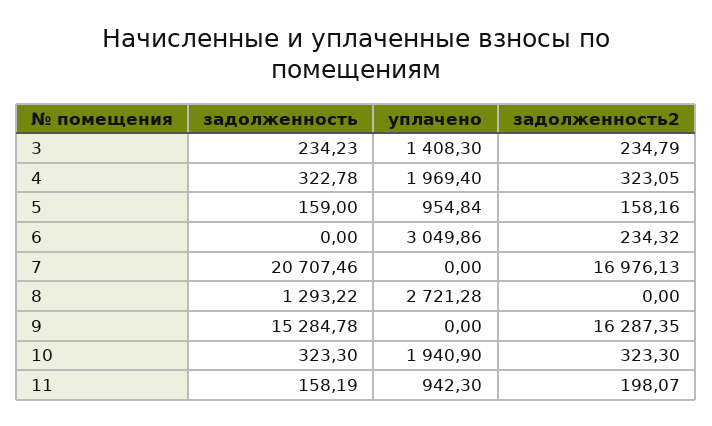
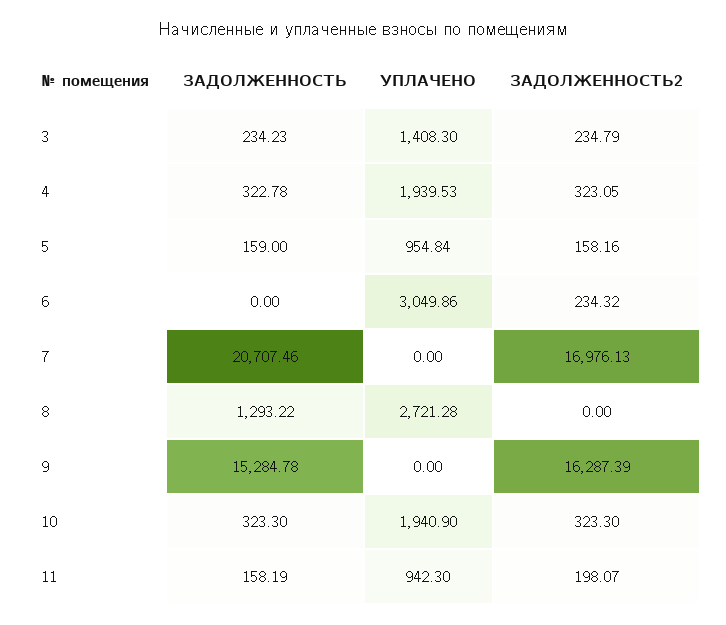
уплачено, 4: 1969.4 -> 1939.53
задолженность2, 9: 16287.35 -> 16287.39

